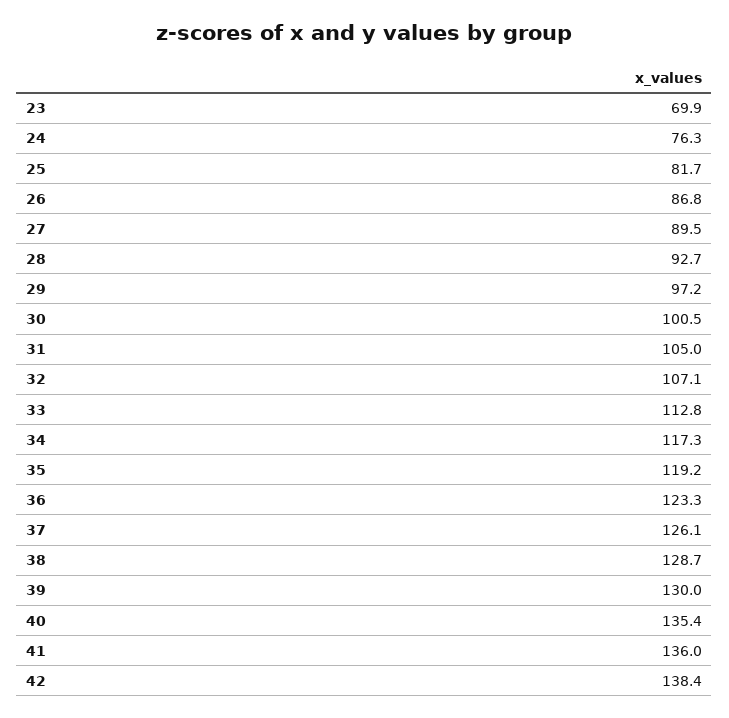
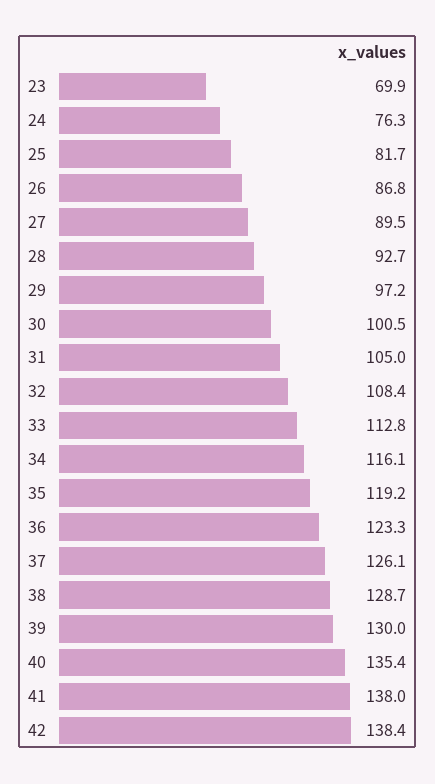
32: 107.1 -> 108.4
34: 117.3 -> 116.1
41: 136 -> 138

